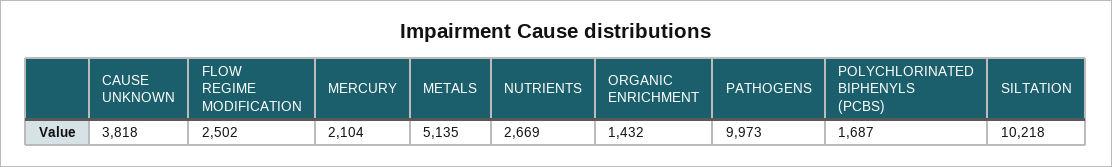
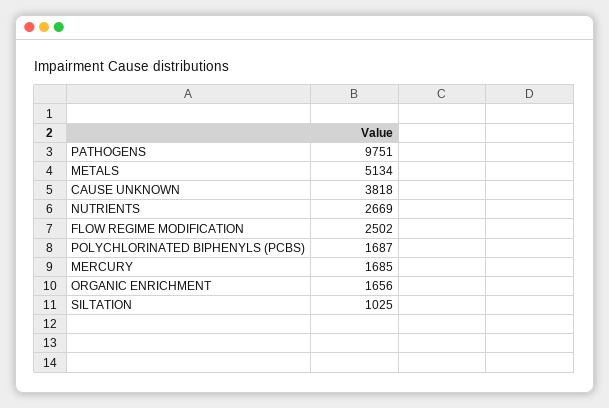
MERCURY: 2104 -> 1685
METALS: 5135 -> 5134
ORGANIC ENRICHMENT: 1432 -> 1656
PATHOGENS: 9973 -> 9751
SILTATION: 10218 -> 1025

